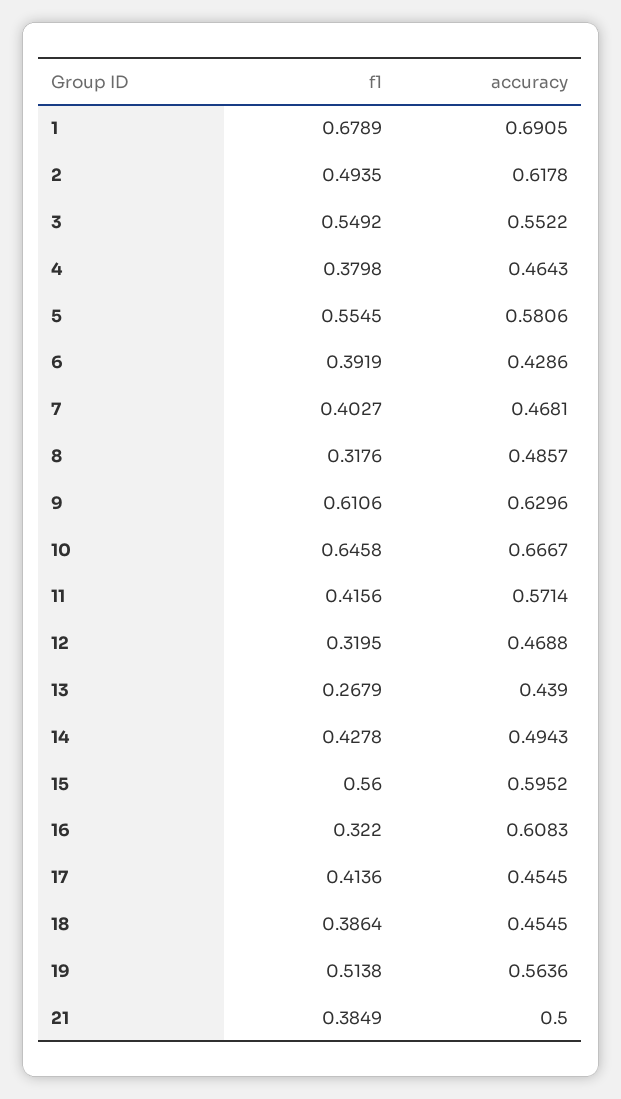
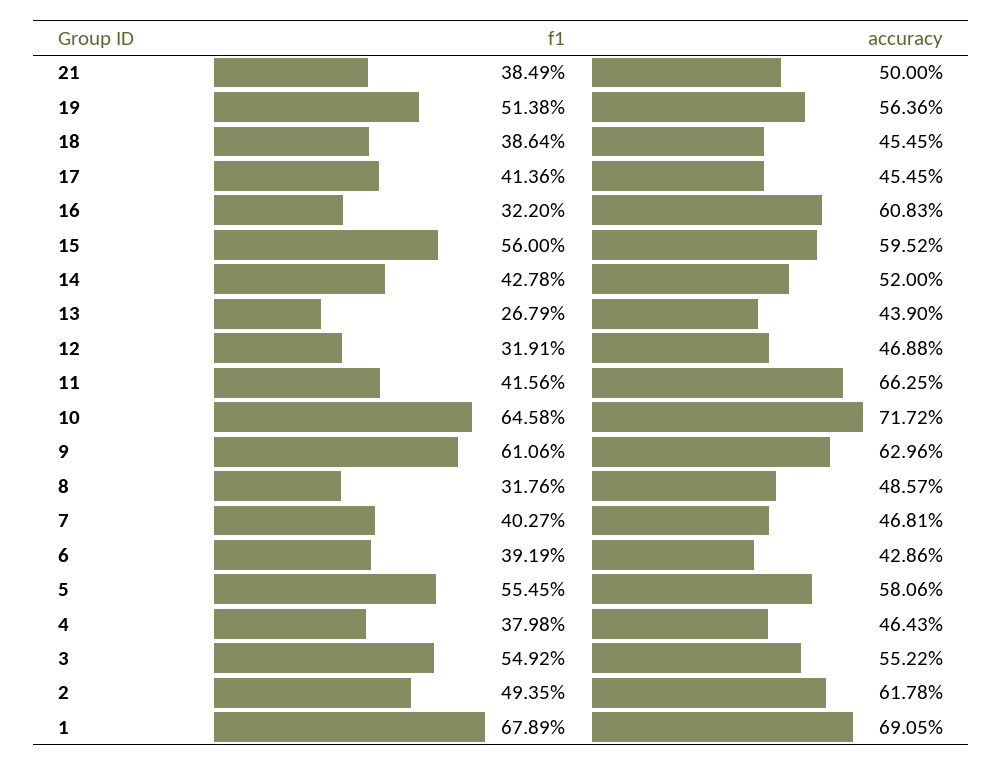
accuracy, 10: 0.6667 -> 0.7172
accuracy, 11: 0.5714 -> 0.6625
f1, 12: 0.3195 -> 0.3191
accuracy, 14: 0.4943 -> 0.52

